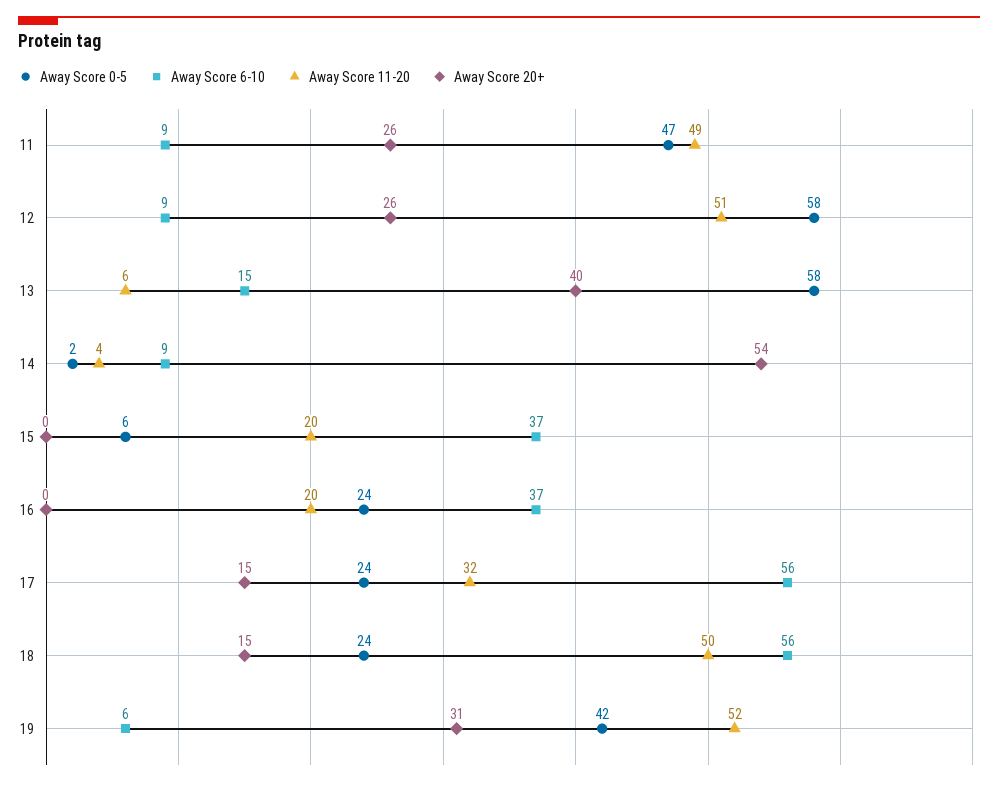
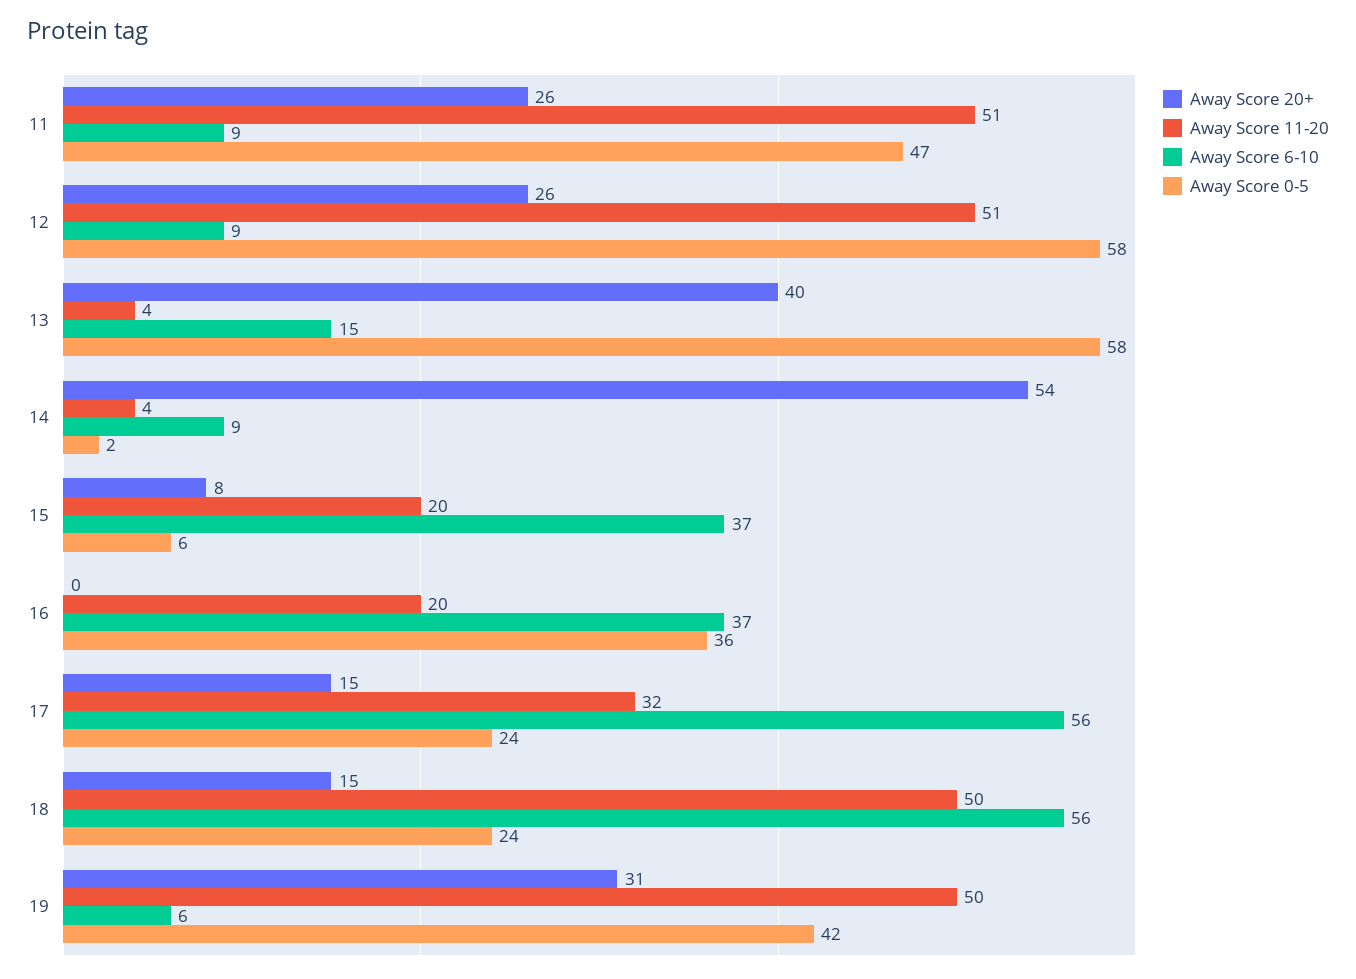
Away Score 11-20, 11: 49 -> 51
Away Score 11-20, 13: 6 -> 4
Away Score 20+, 15: 0 -> 8
Away Score 0-5, 16: 24 -> 36
Away Score 11-20, 19: 52 -> 50

